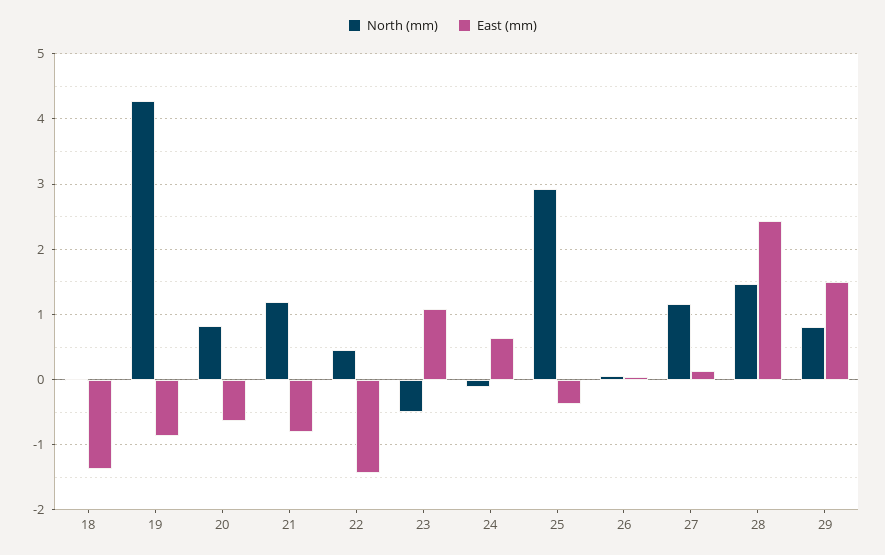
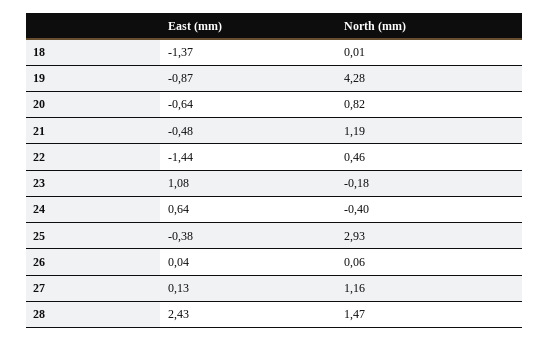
East (mm), 21: -0.8 -> -0.48
North (mm), 23: -0.5 -> -0.18
North (mm), 24: -0.1 -> -0.4
North (mm), 29: 0.8 -> none
East (mm), 29: 1.5 -> none

